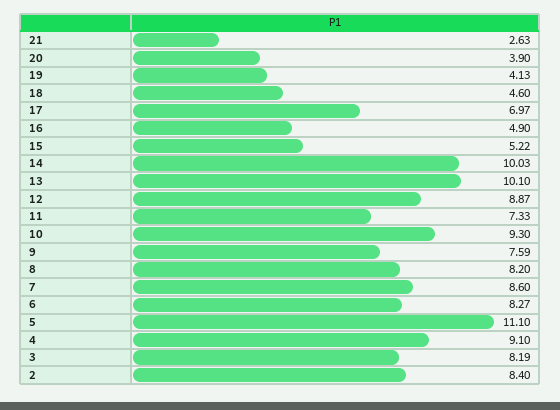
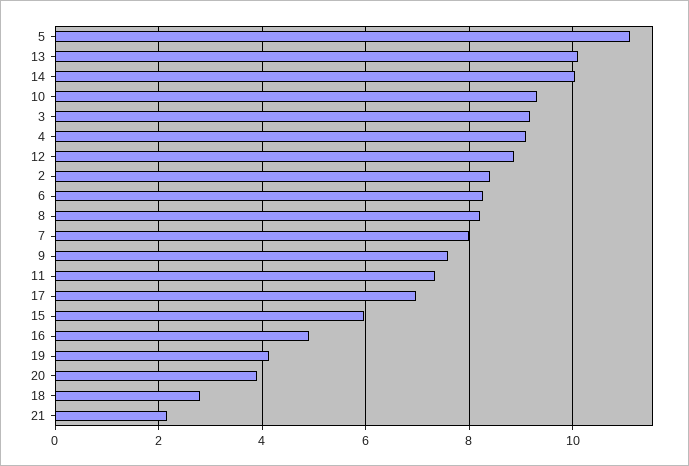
21: 2.63 -> 2.2
18: 4.6 -> 2.8
15: 5.22 -> 6
7: 8.6 -> 8
3: 8.19 -> 9.2

